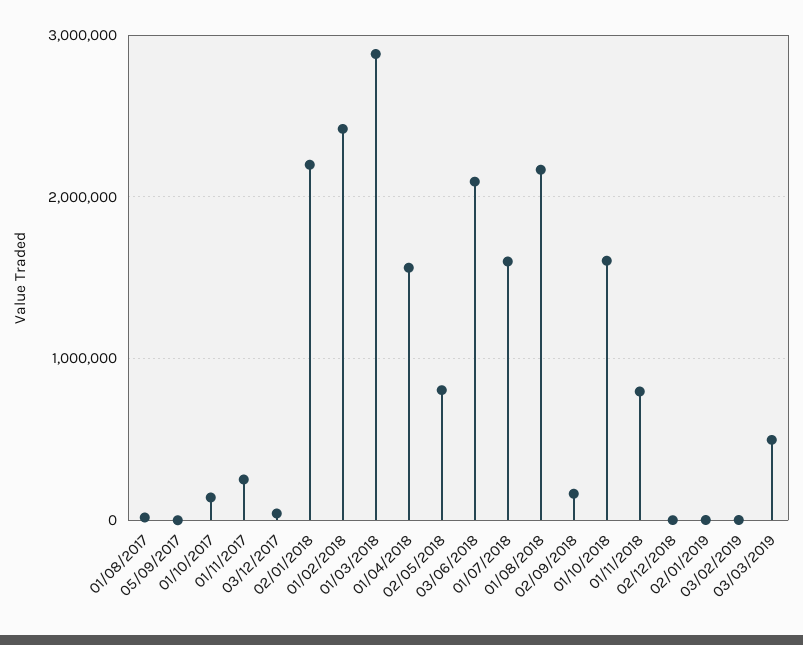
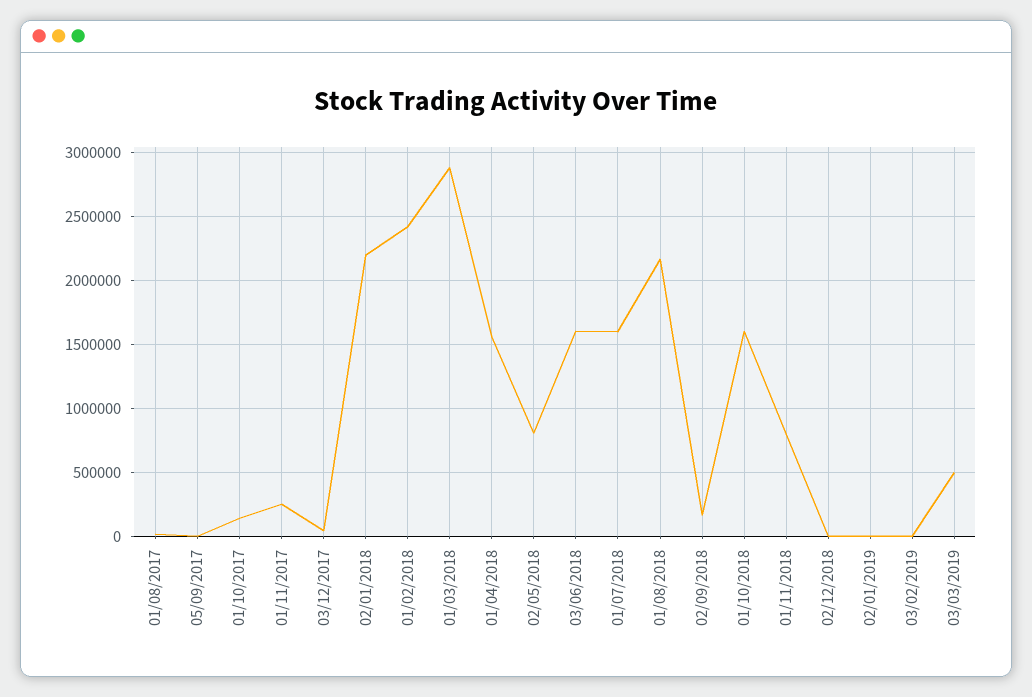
03/06/2018: 2100000 -> 1600000

